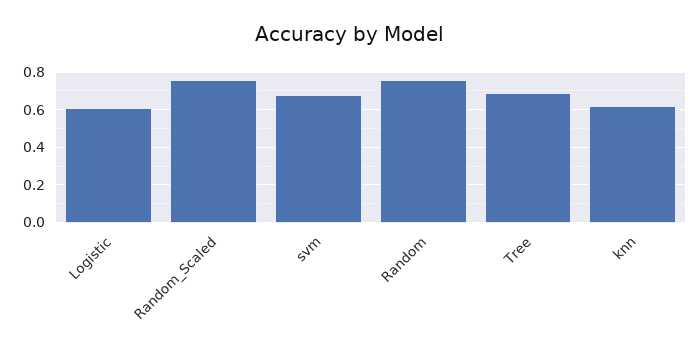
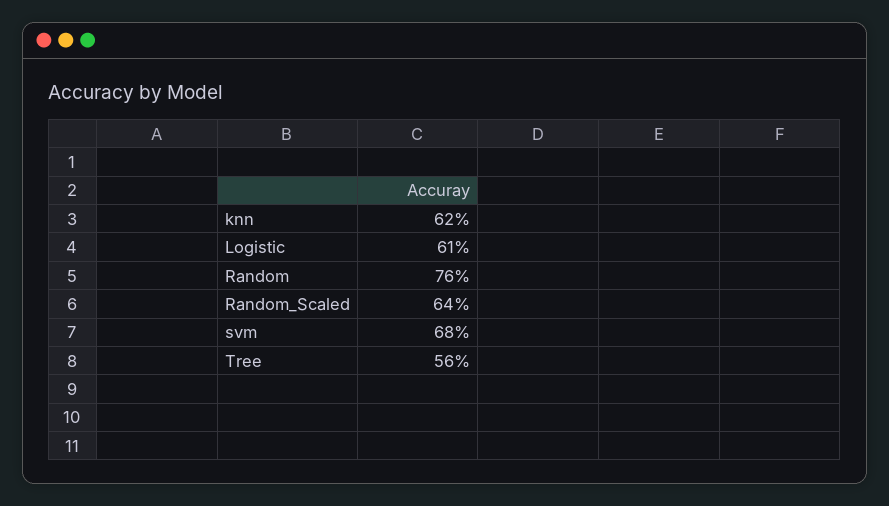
Random_Scaled: 0.75 -> 0.64
Tree: 0.7 -> 0.56

